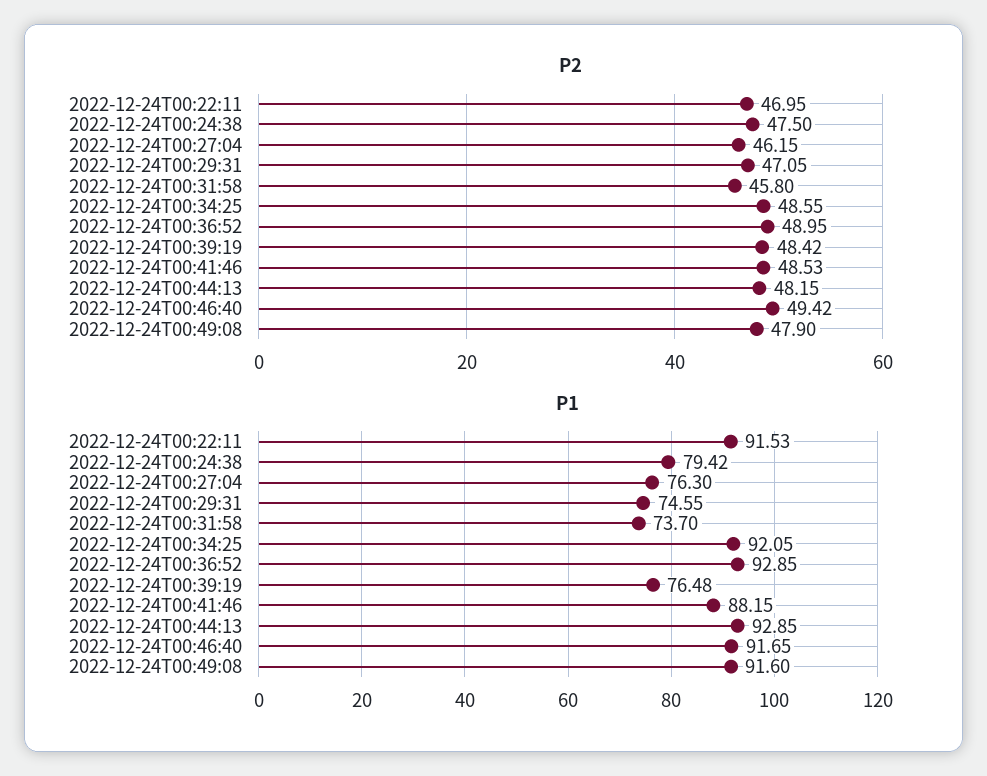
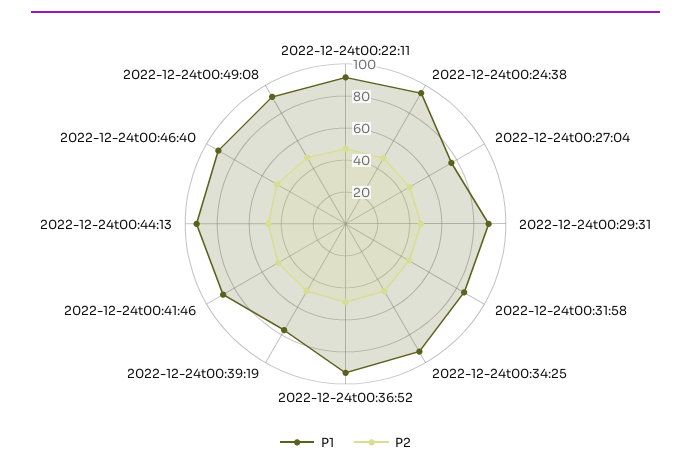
P1, 2022-12-24T00:24:38: 79.42 -> 95
P1, 2022-12-24T00:29:31: 74.55 -> 90
P1, 2022-12-24T00:31:58: 73.7 -> 85

